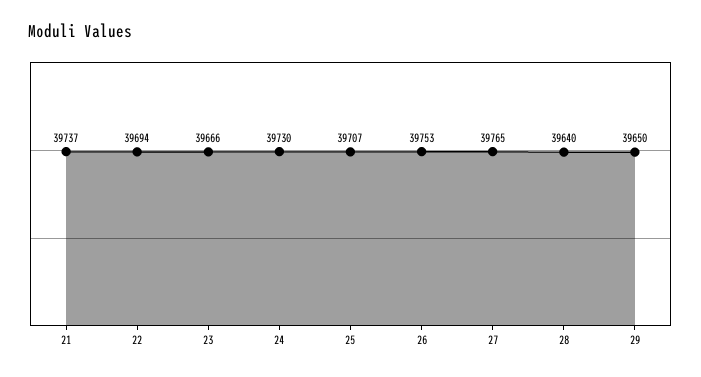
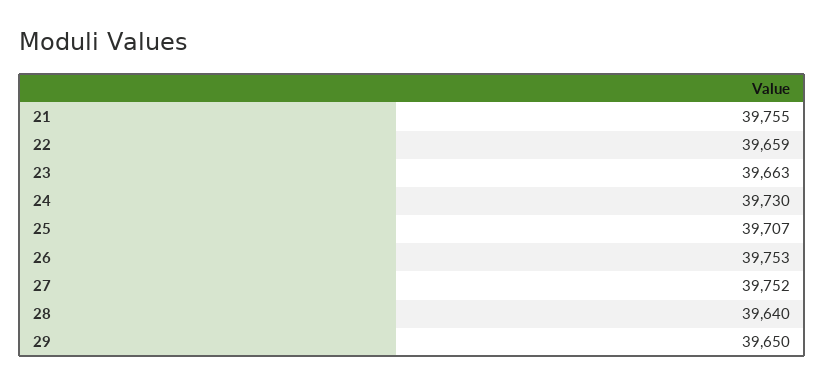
21: 39737 -> 39755
22: 39694 -> 39659
23: 39666 -> 39663
27: 39765 -> 39752

